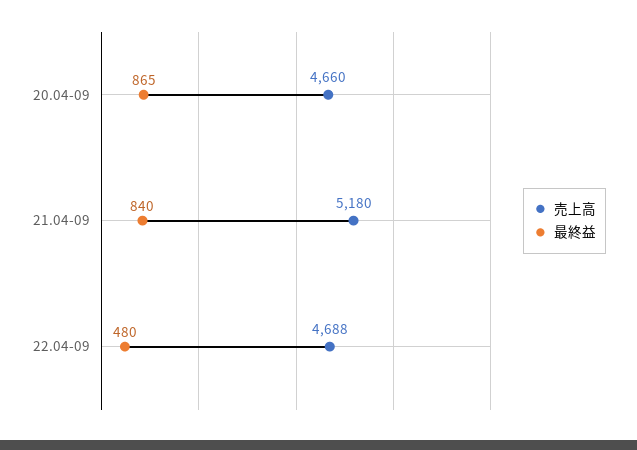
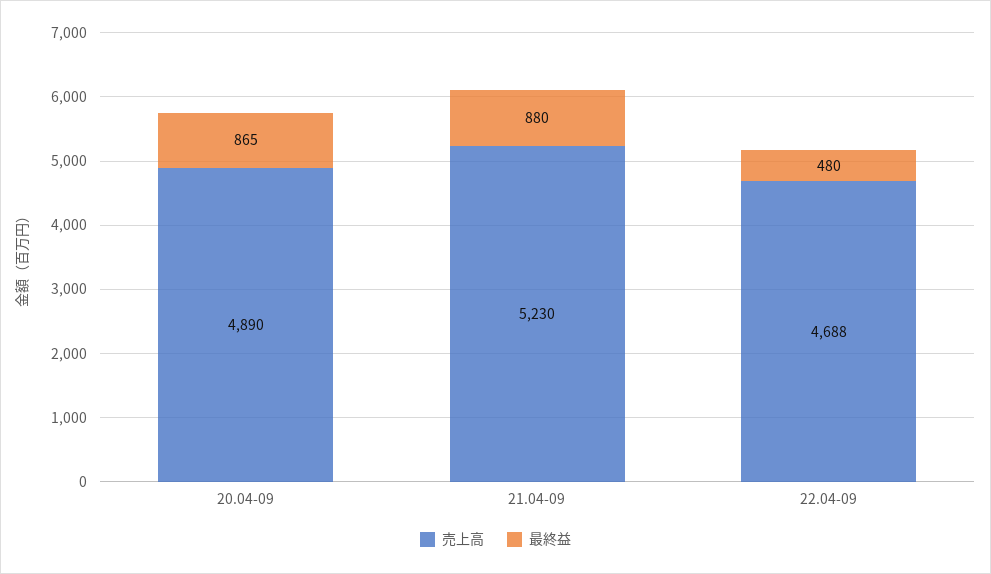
売上高, 20.04-09: 4660 -> 4890
売上高, 21.04-09: 5180 -> 5230
最終益, 21.04-09: 840 -> 880

